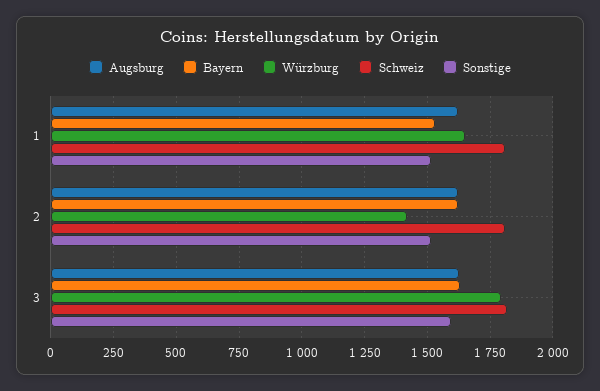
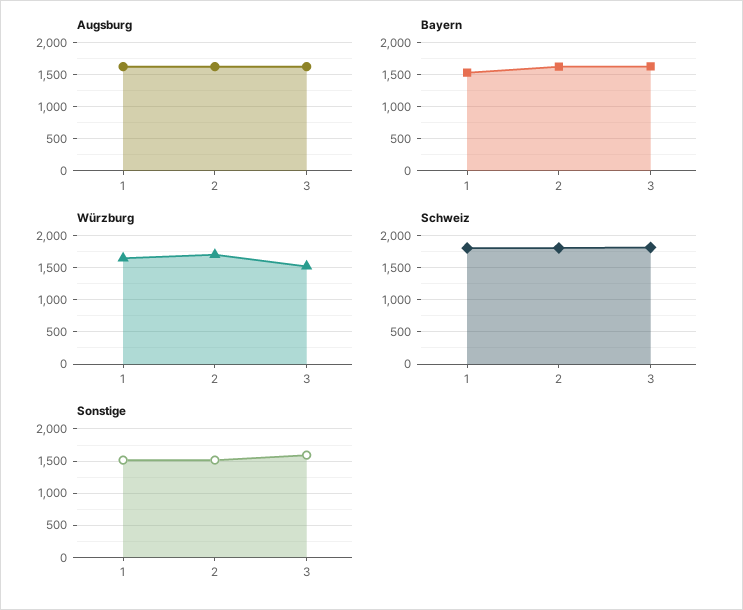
Würzburg, 2: 1425 -> 1700
Würzburg, 3: 1800 -> 1500

